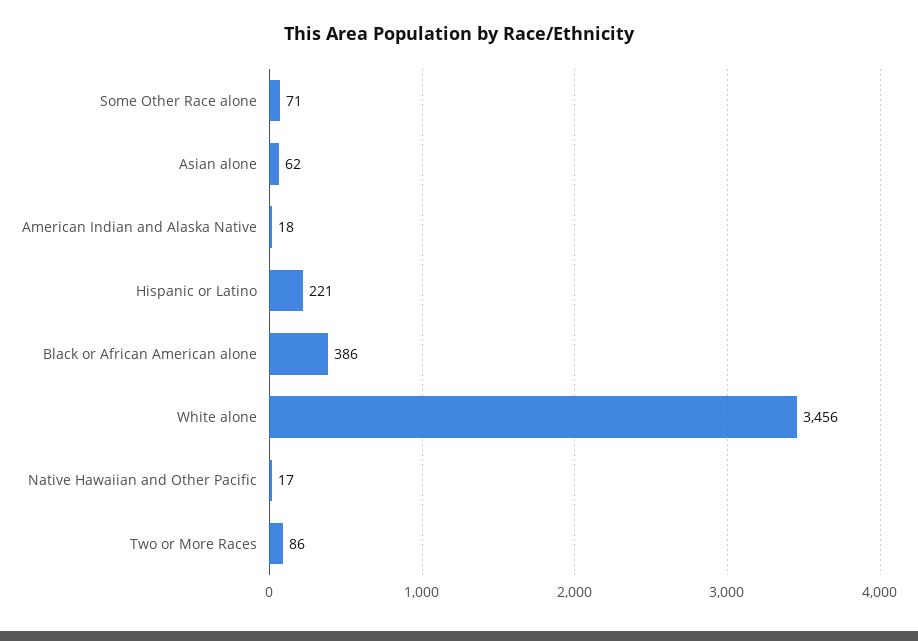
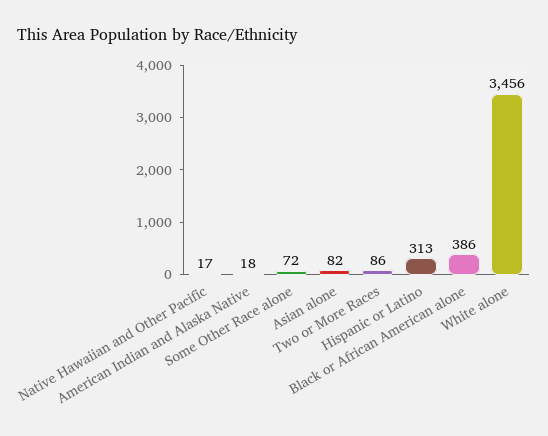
Some Other Race alone: 71 -> 72
Asian alone: 62 -> 82
Hispanic or Latino: 221 -> 313

